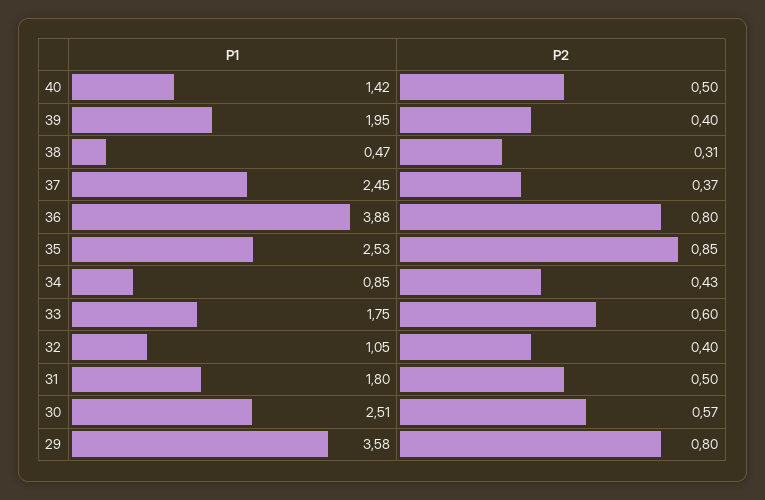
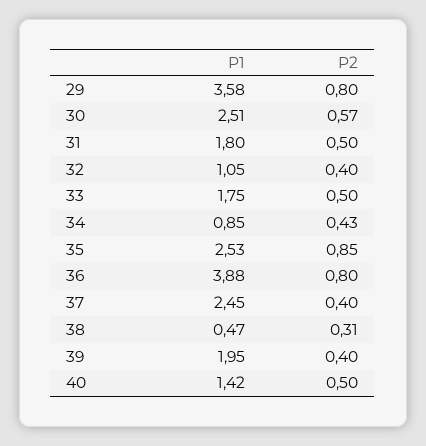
P2, 37: 0.37 -> 0.4
P2, 33: 0.6 -> 0.5

